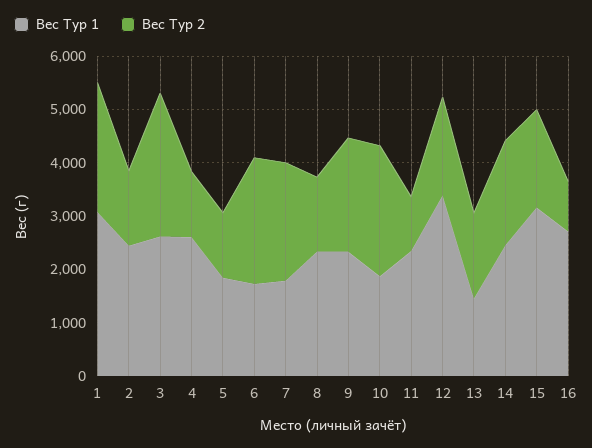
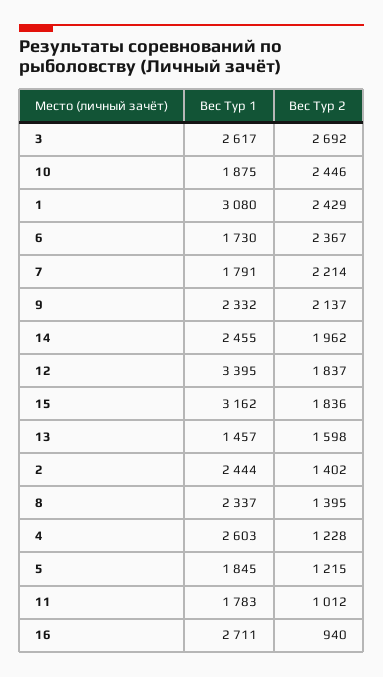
Вес Тур 1, 11: 2400 -> 1783

